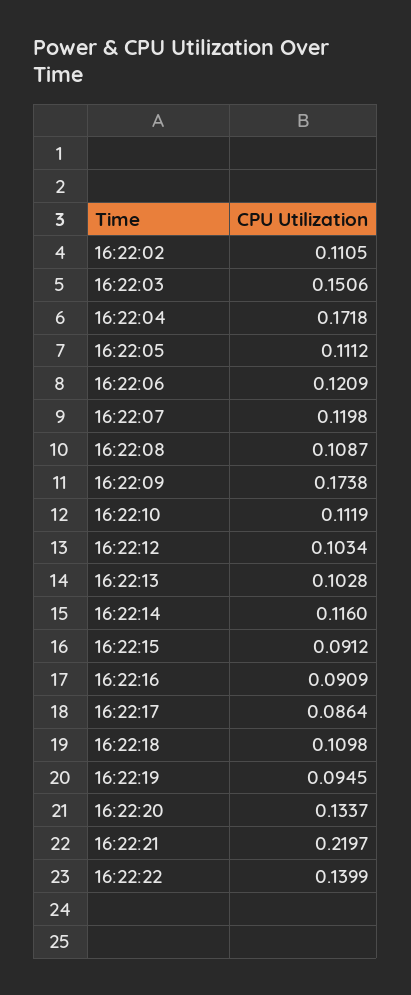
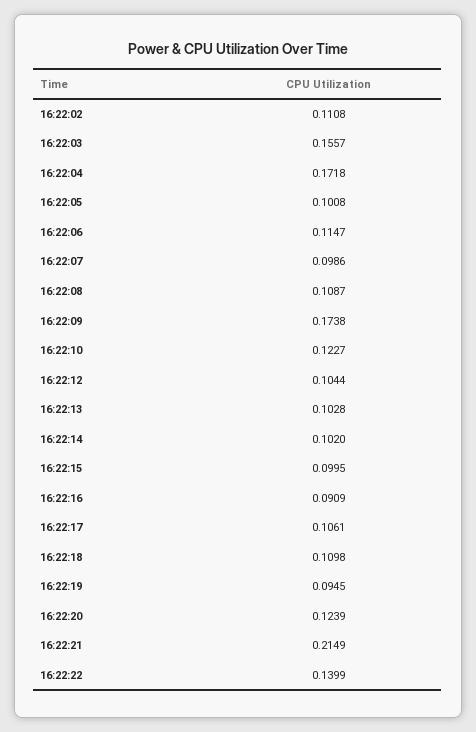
16:22:02: 0.1105 -> 0.1108
16:22:03: 0.1506 -> 0.1557
16:22:05: 0.1112 -> 0.1008
16:22:06: 0.1209 -> 0.1147
16:22:07: 0.1198 -> 0.0986
16:22:10: 0.1119 -> 0.1227
16:22:12: 0.1034 -> 0.1044
16:22:14: 0.116 -> 0.102
16:22:15: 0.0912 -> 0.0995
16:22:17: 0.0864 -> 0.1061
16:22:20: 0.1337 -> 0.1239
16:22:21: 0.2197 -> 0.2149

